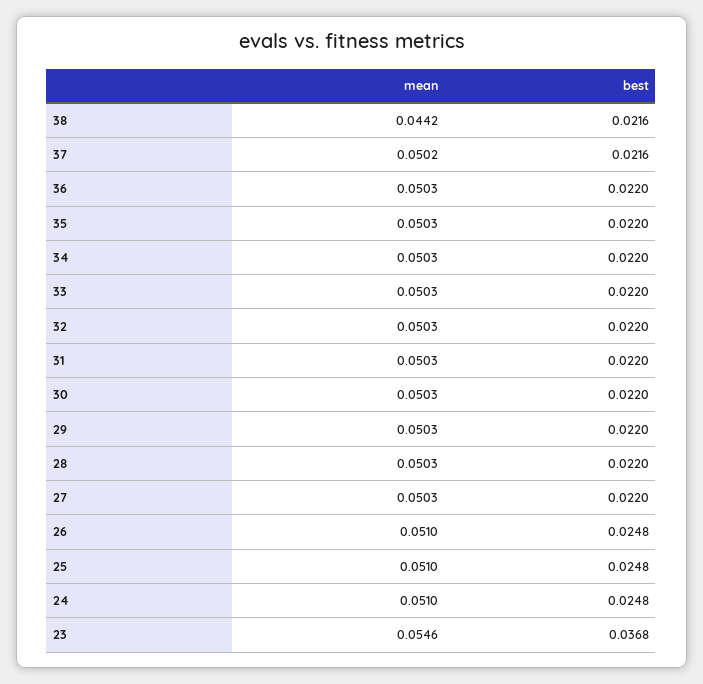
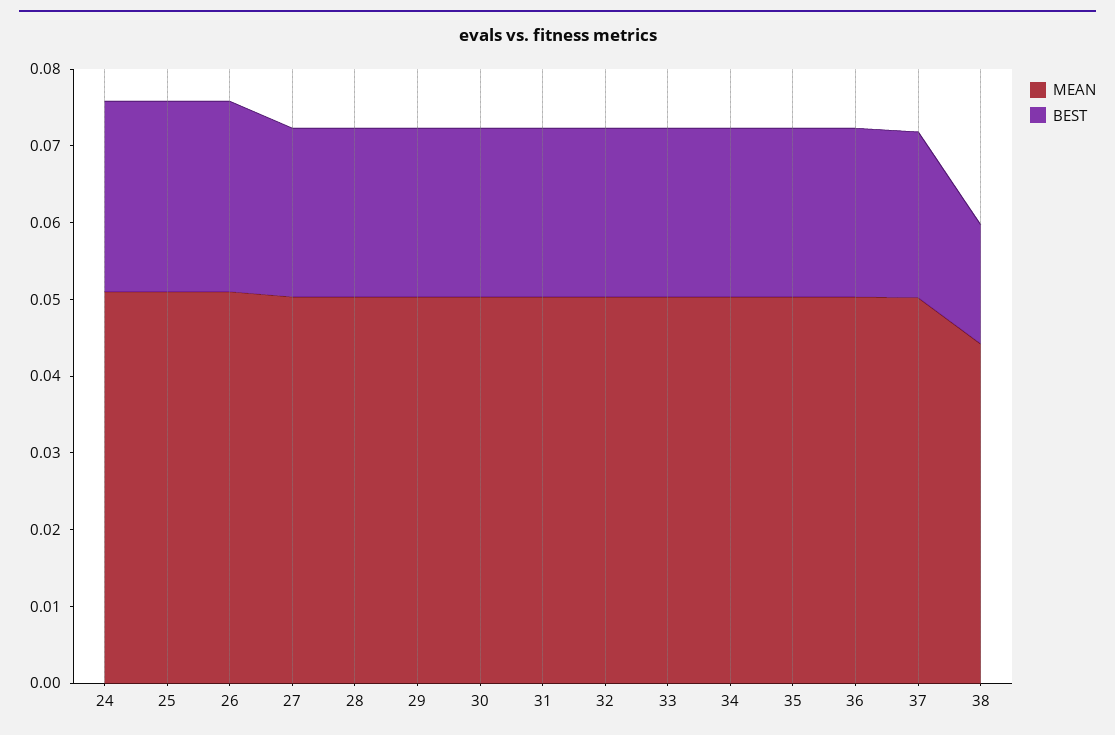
best, 38: 0.0216 -> 0.016
mean, 23: 0.0546 -> none
best, 23: 0.0368 -> none

